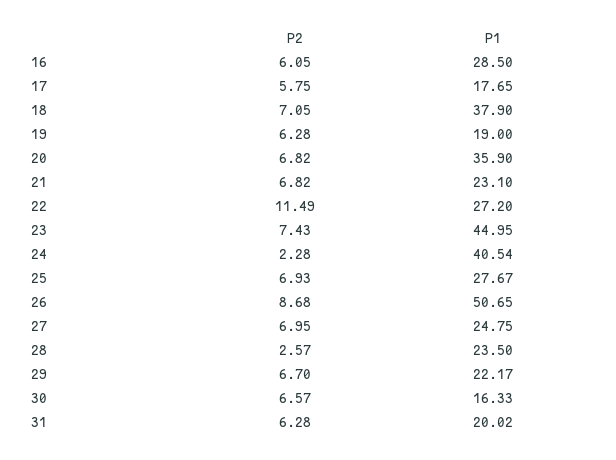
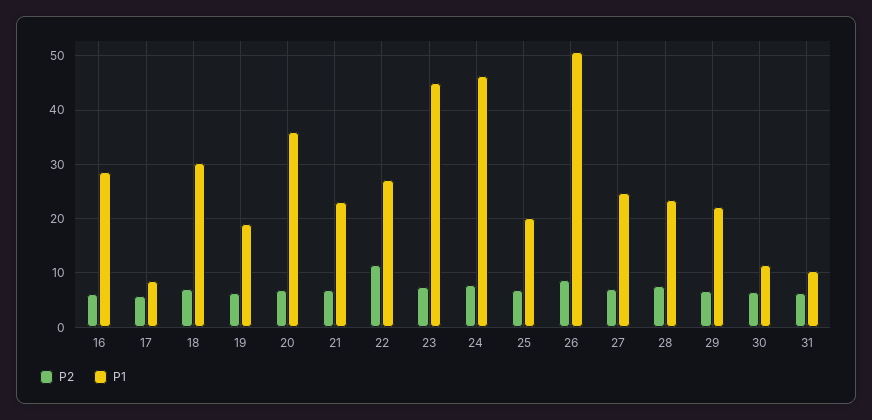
P1, 17: 17.65 -> 8
P1, 18: 37.9 -> 30
P2, 24: 2.28 -> 8
P1, 24: 40.54 -> 46
P1, 25: 27.67 -> 20
P2, 28: 2.57 -> 8
P1, 30: 16.33 -> 12
P1, 31: 20.02 -> 10

